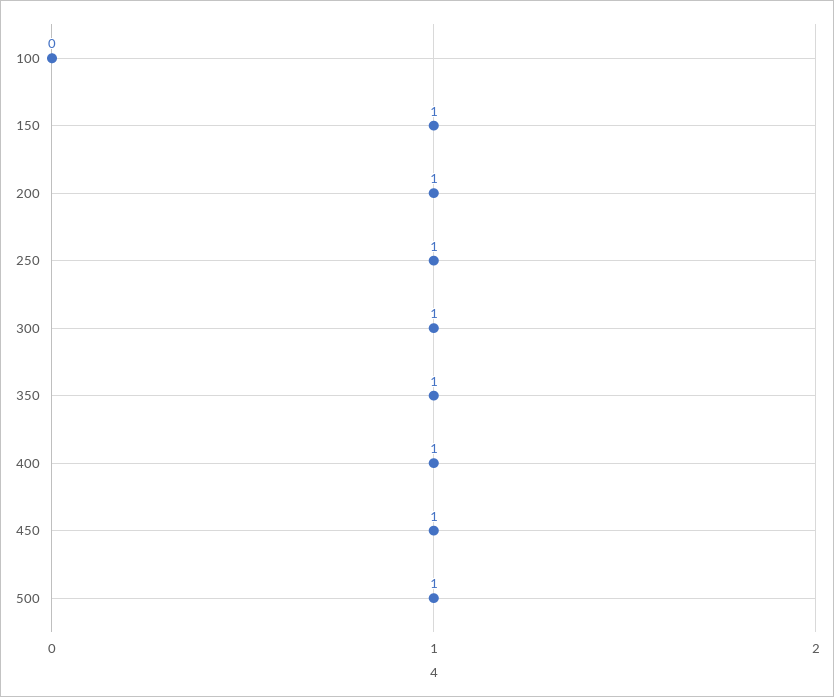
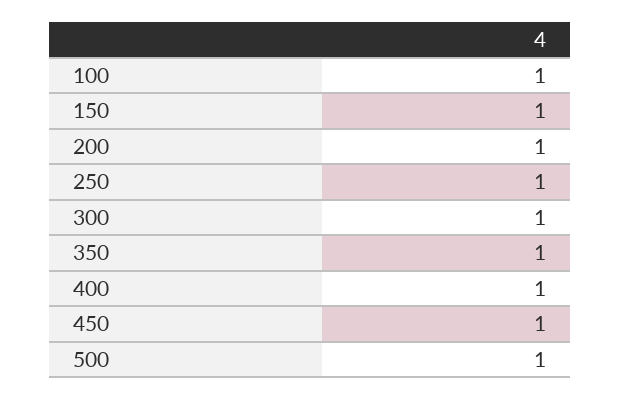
100: 0 -> 1

